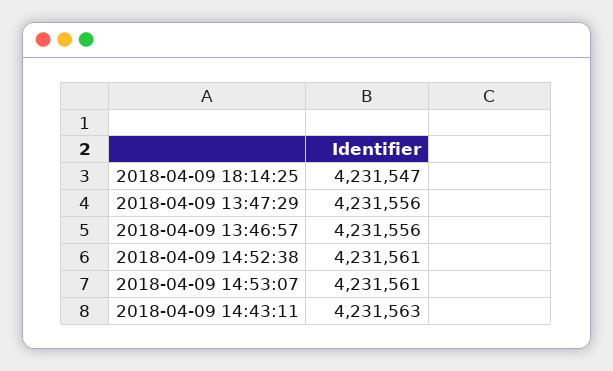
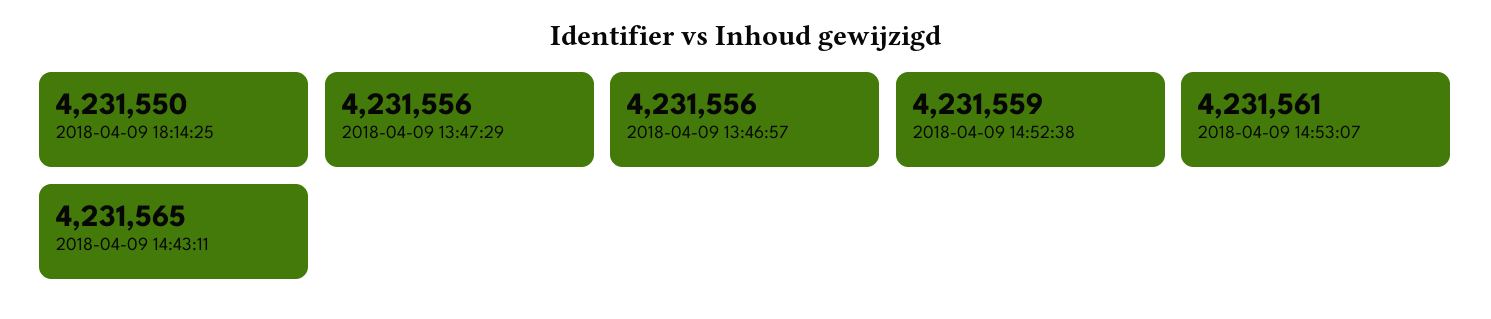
2018-04-09 18:14:25: 4231547 -> 4231550
2018-04-09 14:52:38: 4231561 -> 4231559
2018-04-09 14:43:11: 4231563 -> 4231565

